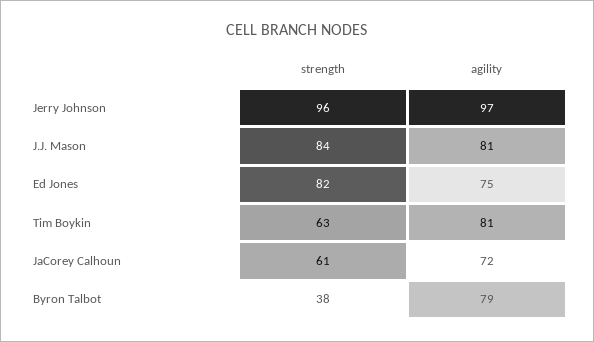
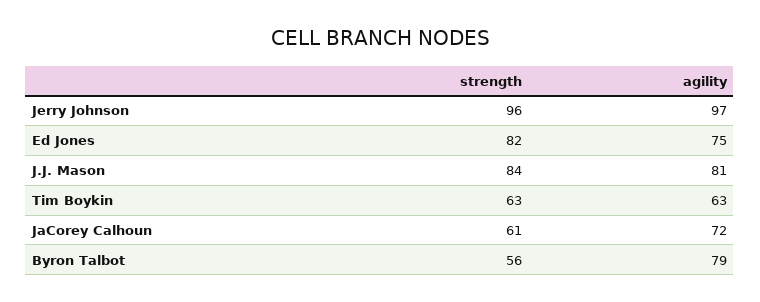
agility, Tim Boykin: 81 -> 63
strength, Byron Talbot: 38 -> 56

